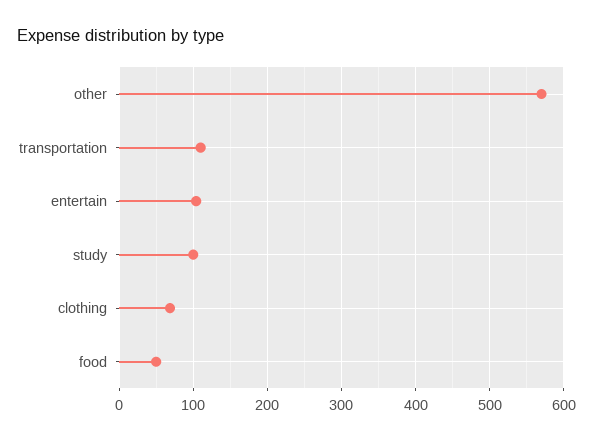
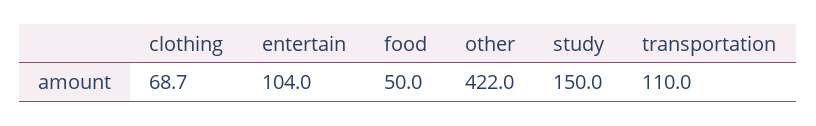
other: 570 -> 422
study: 100 -> 150

